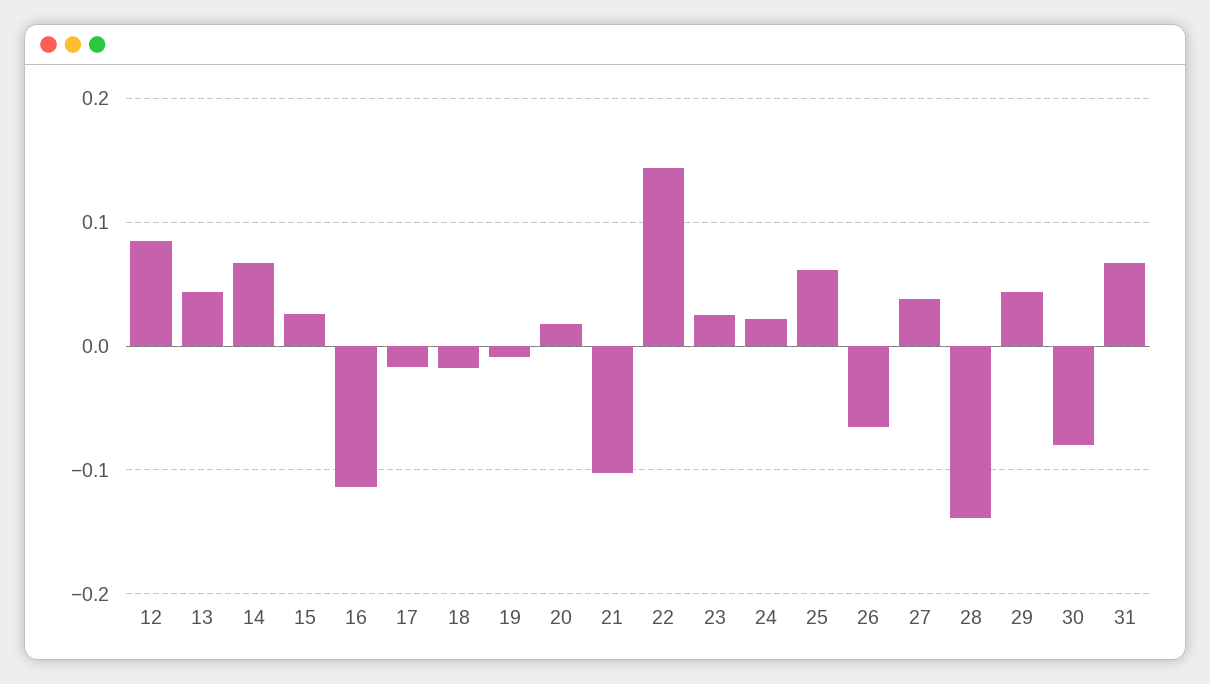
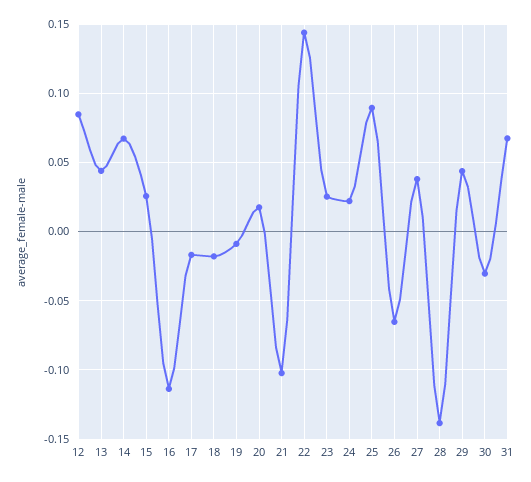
25: 0.06 -> 0.09
30: -0.08 -> -0.03

